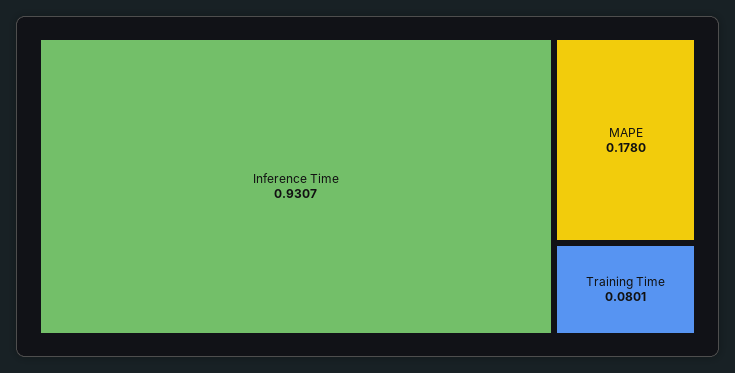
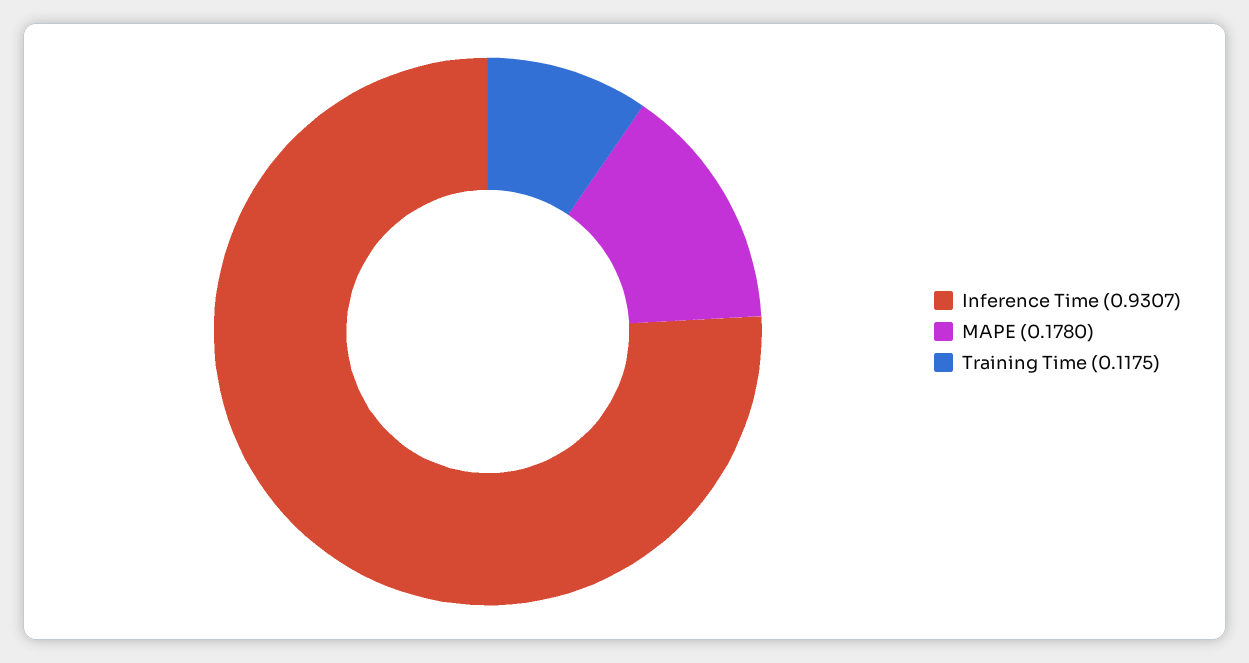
Training Time: 0.0801 -> 0.1175

